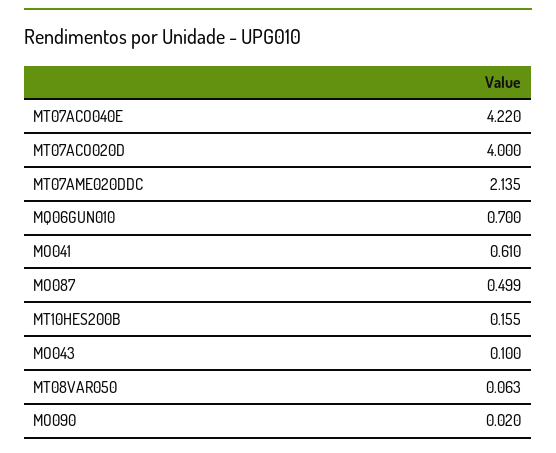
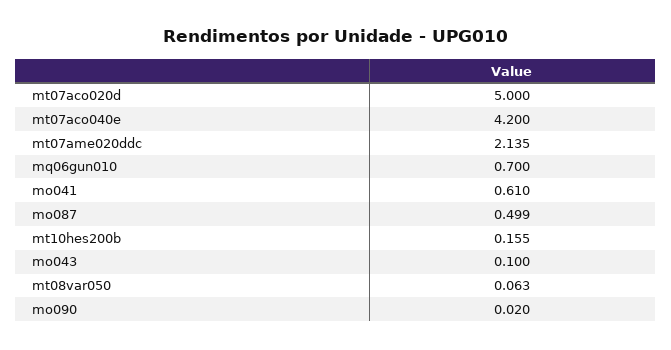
MT07ACO040E: 4.22 -> 4.2
MT07ACO020D: 4 -> 5

